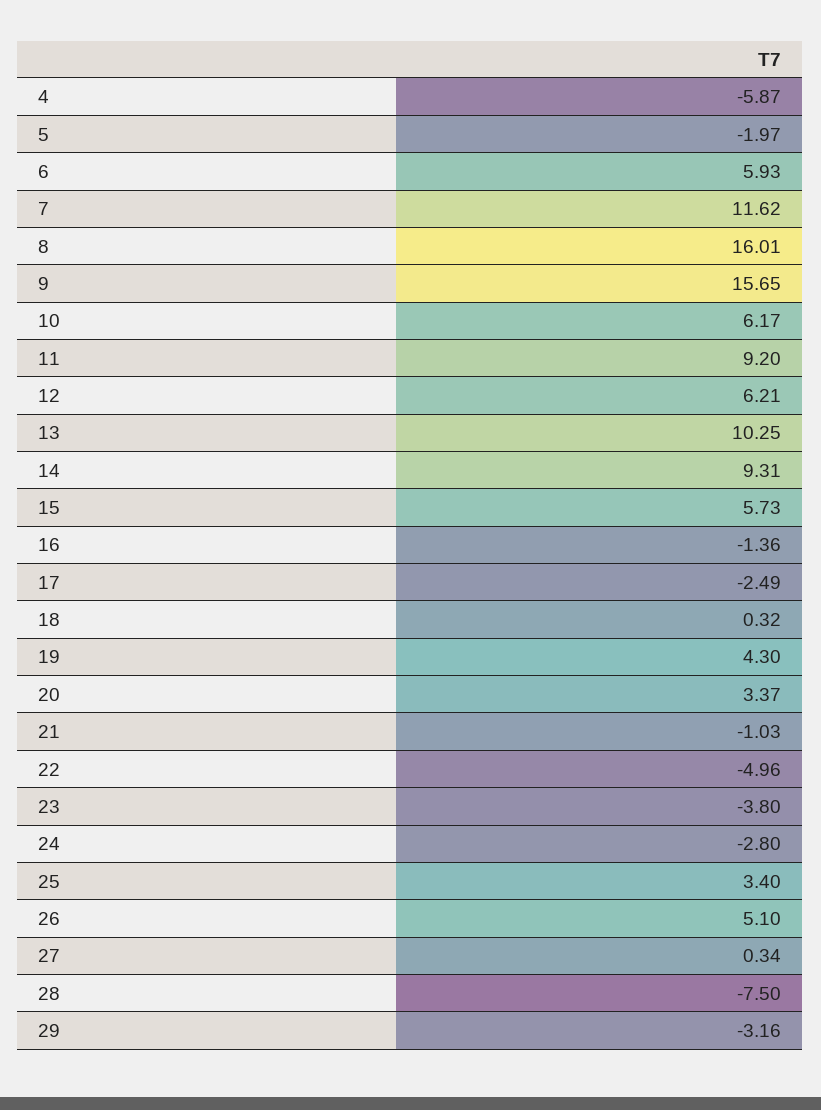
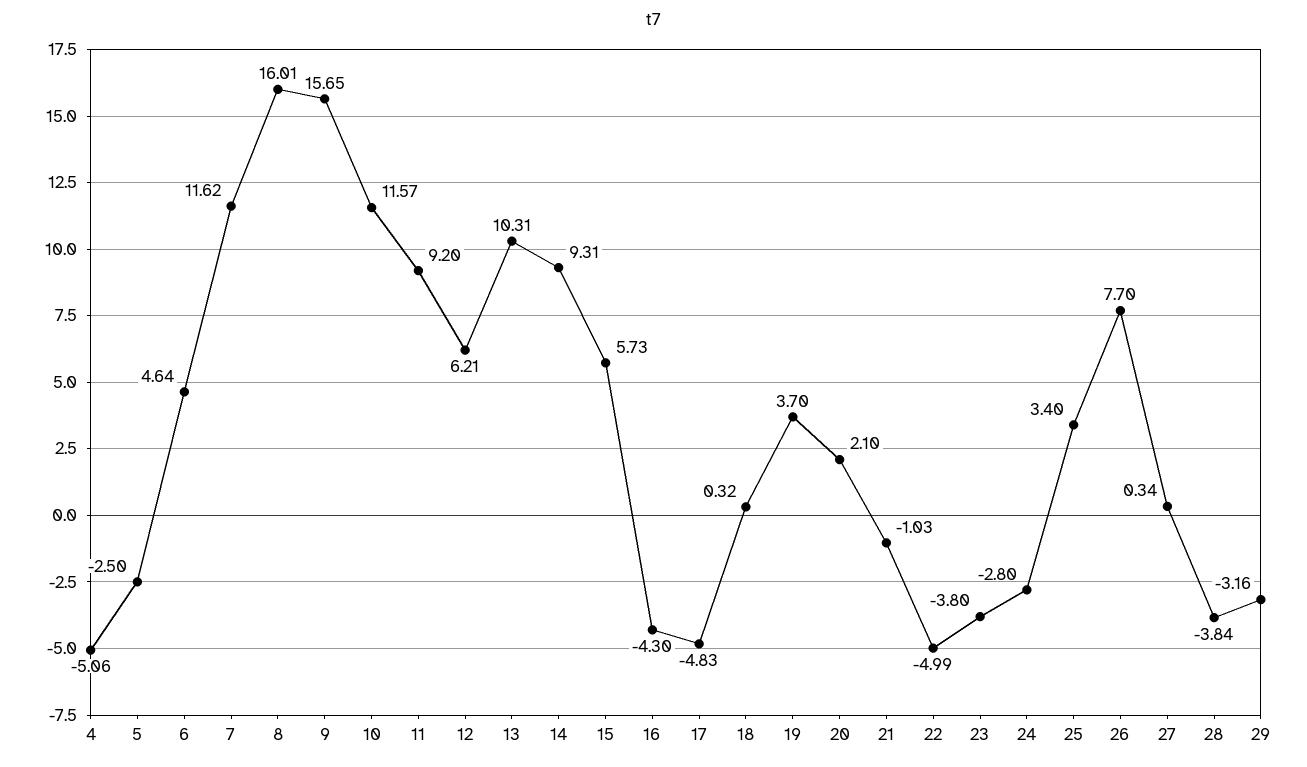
4: -5.87 -> -5.06
5: -1.97 -> -2.5
6: 5.93 -> 4.64
10: 6.17 -> 11.57
13: 10.25 -> 10.31
16: -1.36 -> -4.3
17: -2.49 -> -4.83
19: 4.3 -> 3.7
20: 3.37 -> 2.1
22: -4.96 -> -4.99
26: 5.1 -> 7.7
28: -7.5 -> -3.84

